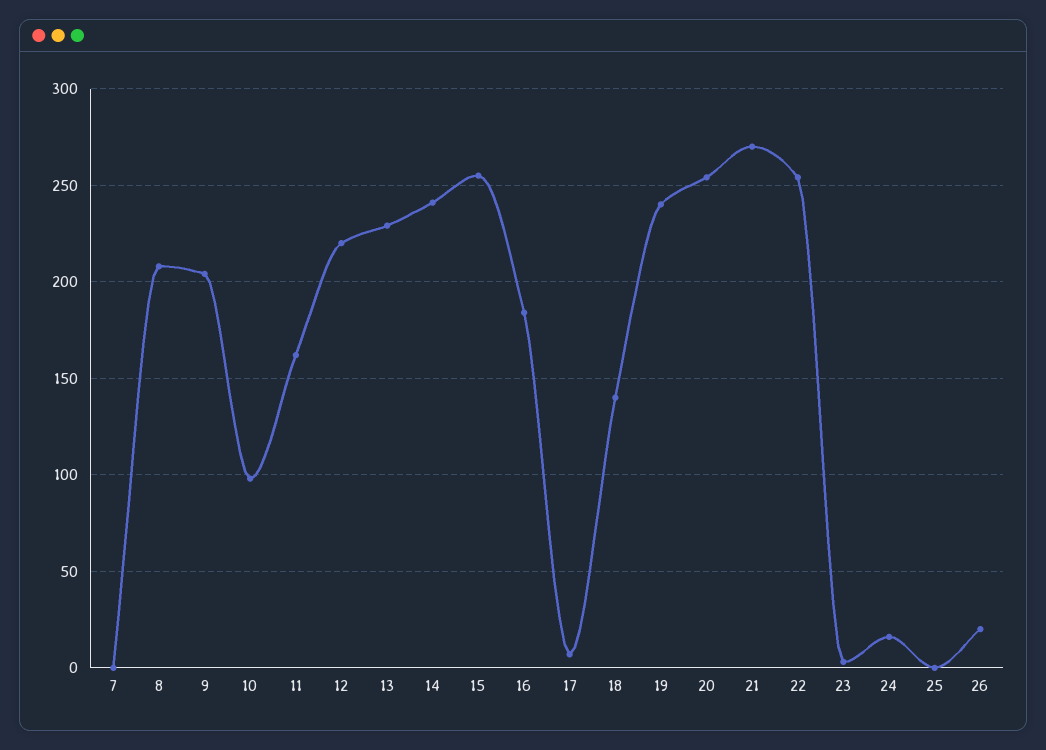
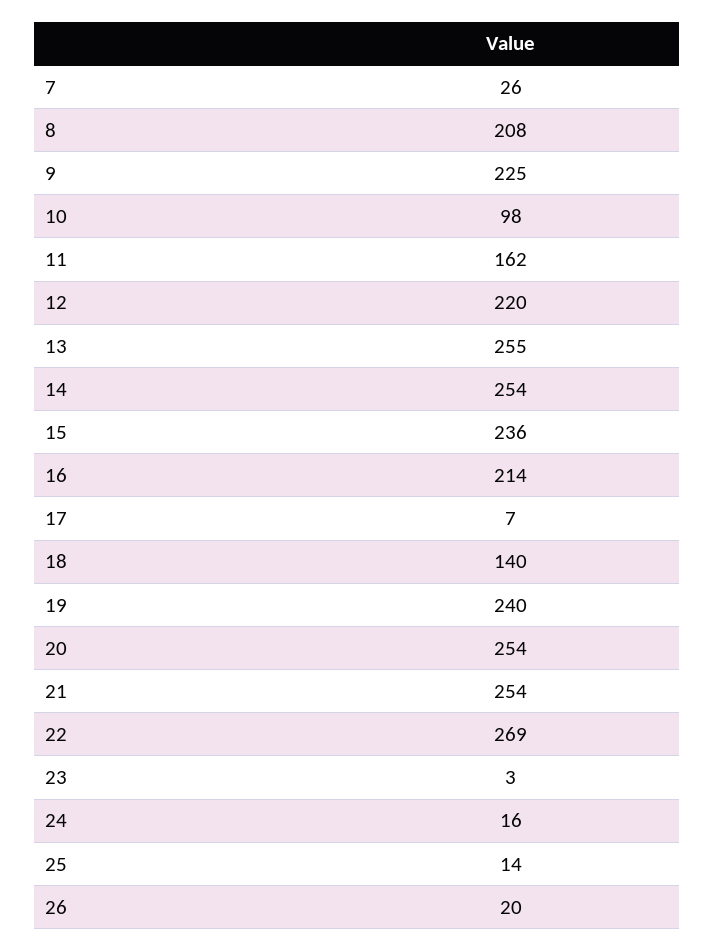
7: 0 -> 26
9: 205 -> 225
13: 230 -> 255
14: 240 -> 254
15: 255 -> 236
16: 185 -> 214
21: 270 -> 254
22: 255 -> 269
25: 0 -> 14

